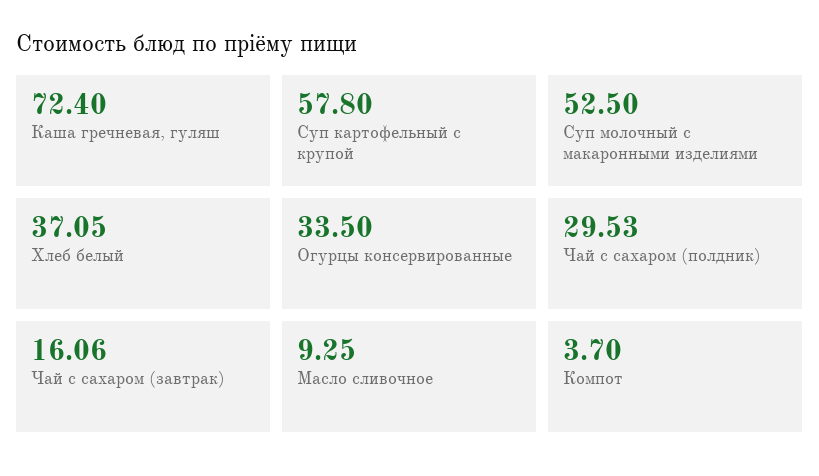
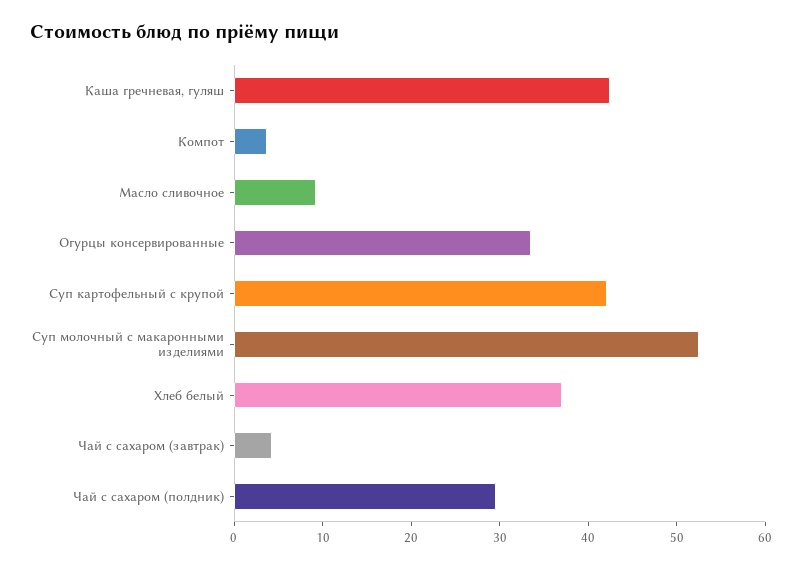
Каша гречневая, гуляш: 72.4 -> 42
Суп картофельный с крупой: 57.8 -> 42
Чай с сахаром (завтрак): 16.06 -> 4

